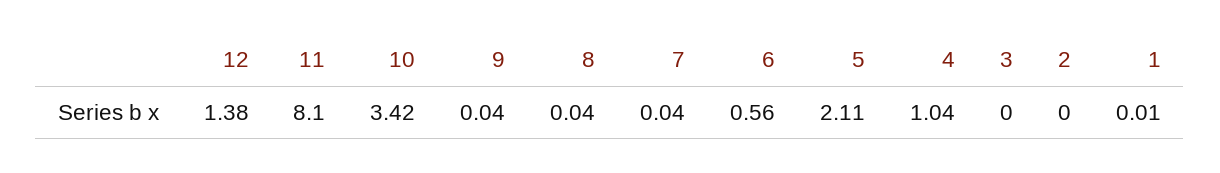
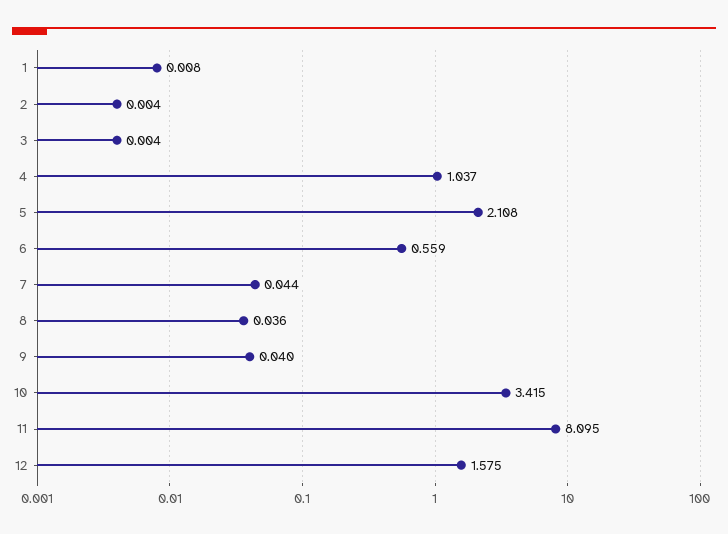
12: 1.38 -> 1.575

